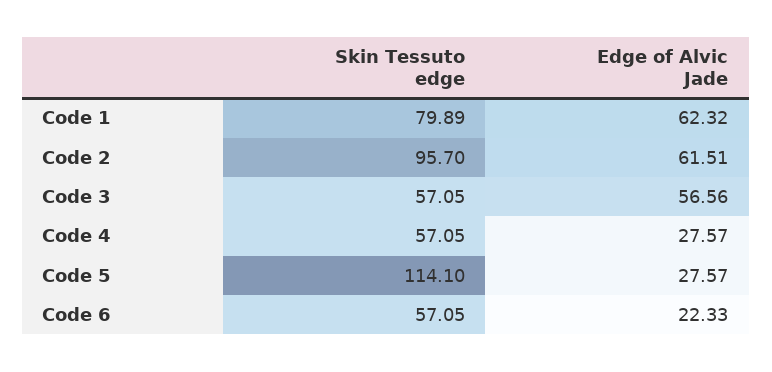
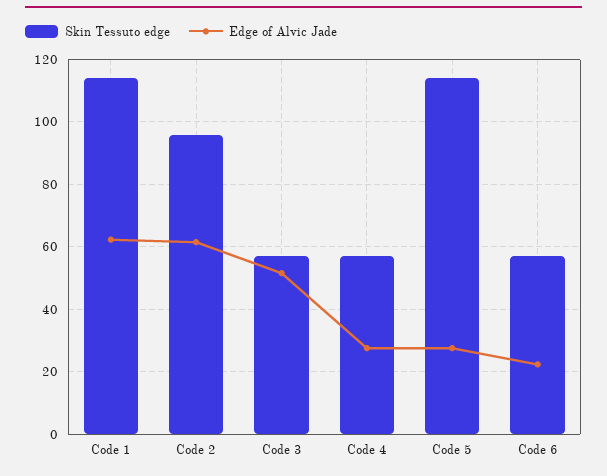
Skin Tessuto edge, Code 1: 79.89 -> 114
Edge of Alvic Jade, Code 3: 56.56 -> 52

